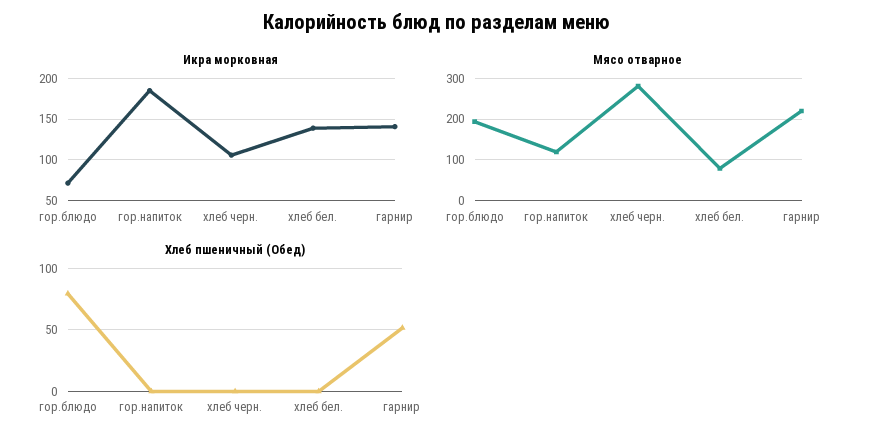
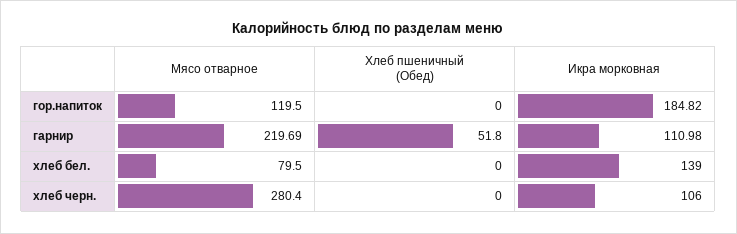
Икра морковная, гор.блюдо: 70 -> none
Икра морковная, гарнир: 140 -> 110.98
Мясо отварное, гор.блюдо: 200 -> none
Хлеб пшеничный (Обед), гор.блюдо: 80 -> none

